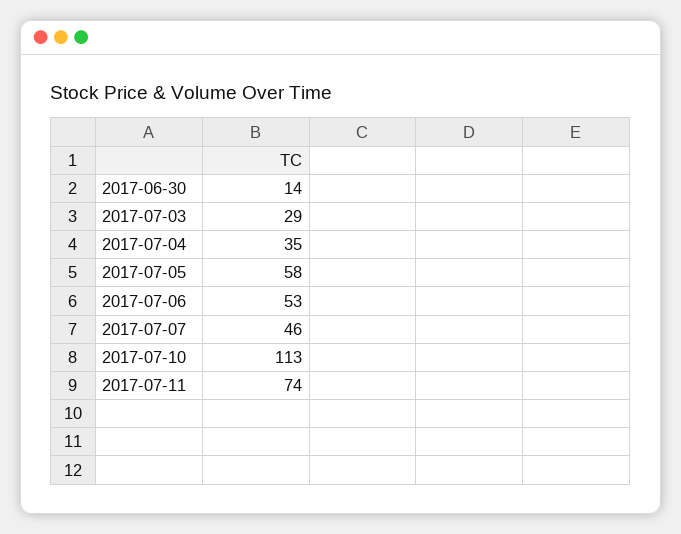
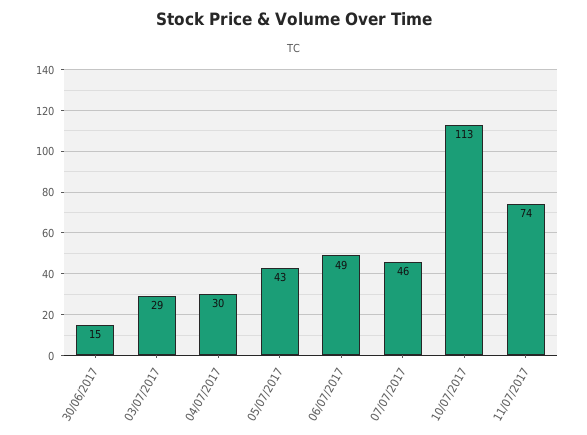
2017-06-30: 14 -> 15
2017-07-04: 35 -> 30
2017-07-05: 58 -> 43
2017-07-06: 53 -> 49

